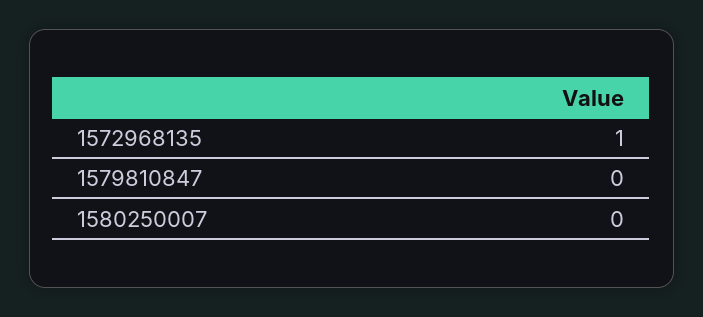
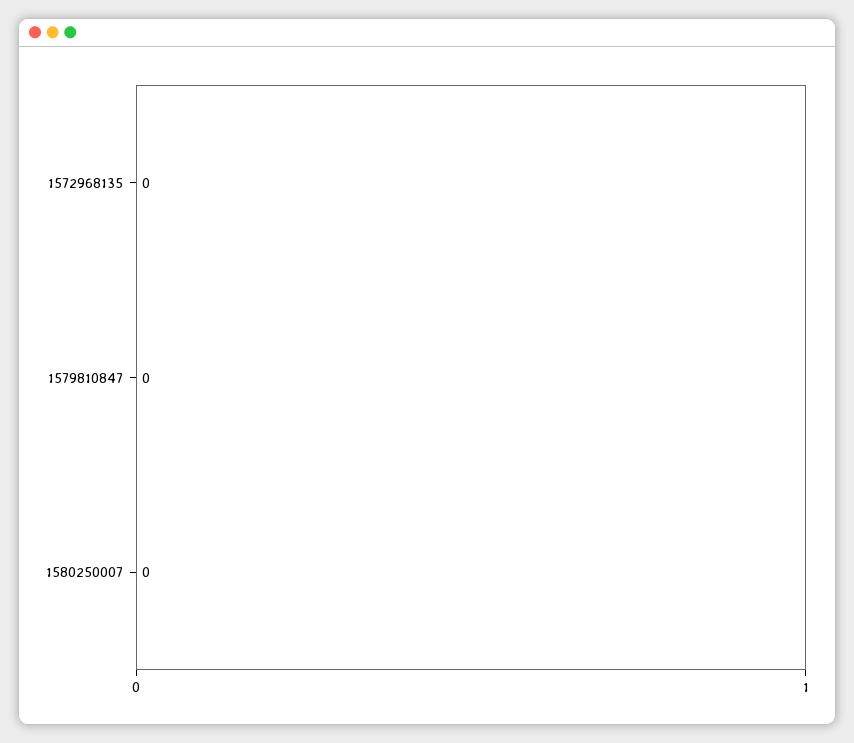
1572968135: 1 -> 0

